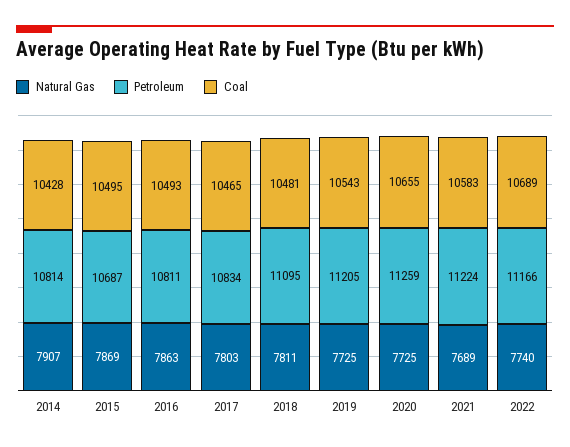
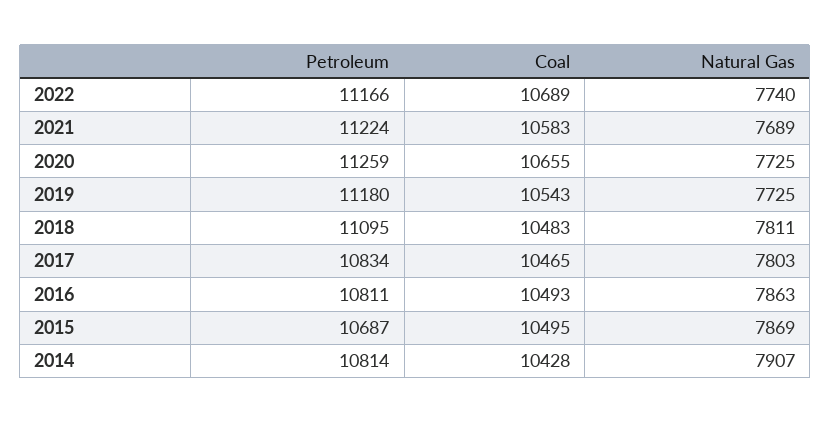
Coal, 2018: 10481 -> 10483
Petroleum, 2019: 11205 -> 11180

